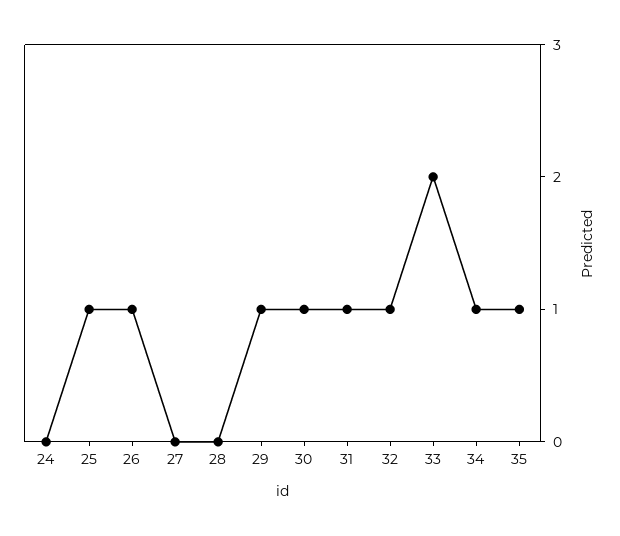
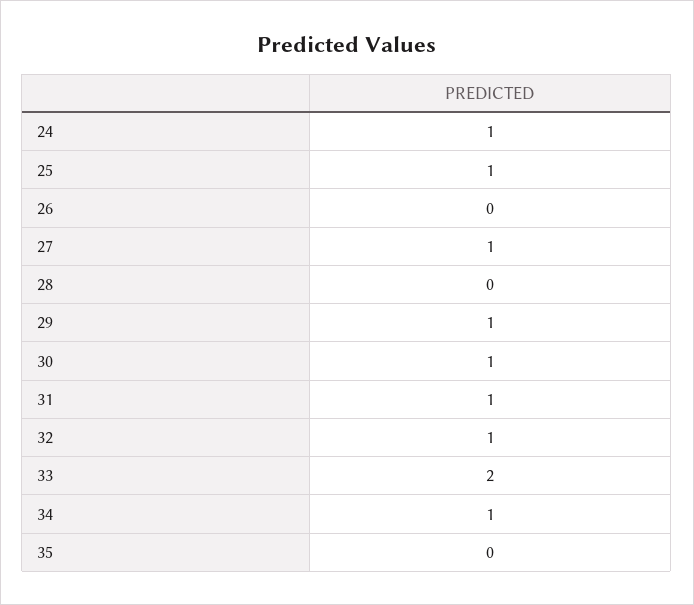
24: 0 -> 1
26: 1 -> 0
27: 0 -> 1
35: 1 -> 0

